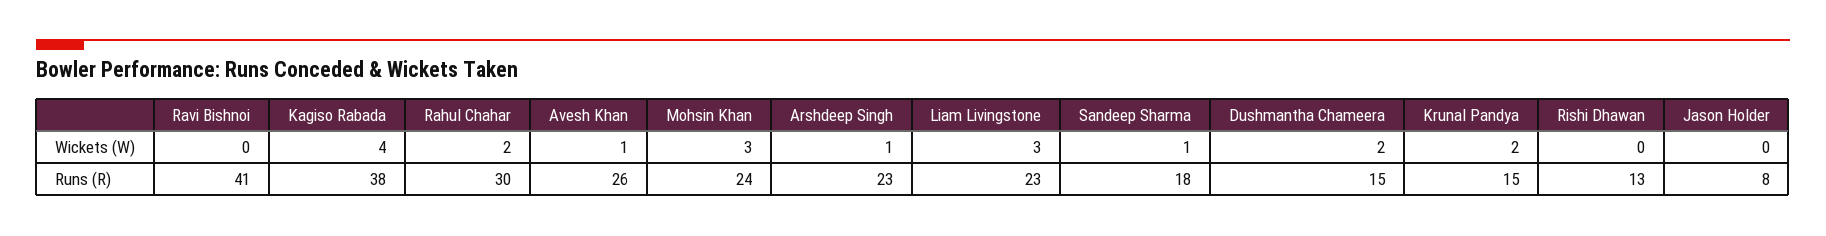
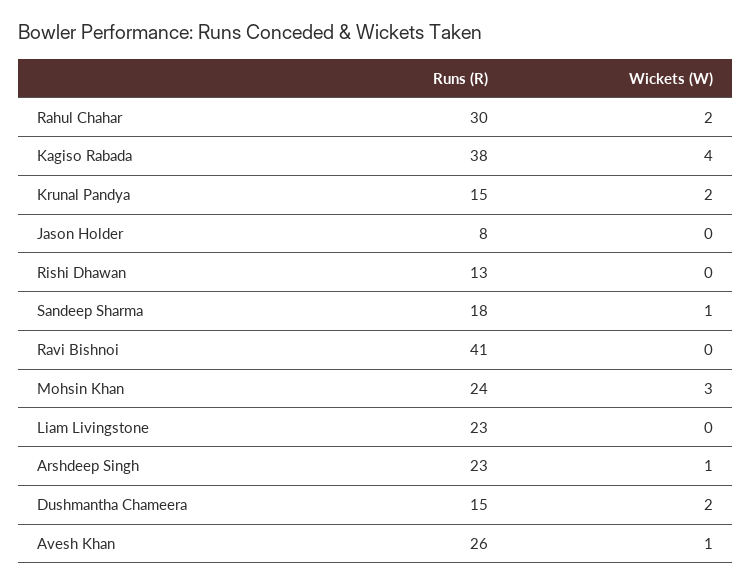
Liam Livingstone, Wickets (W): 3 -> 0

